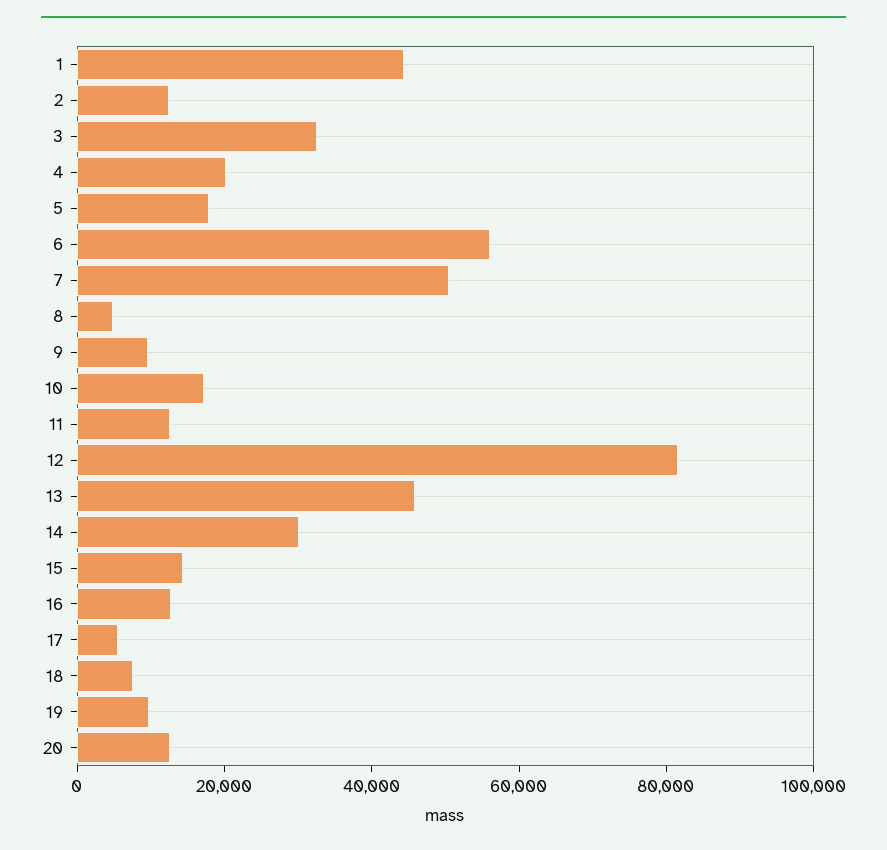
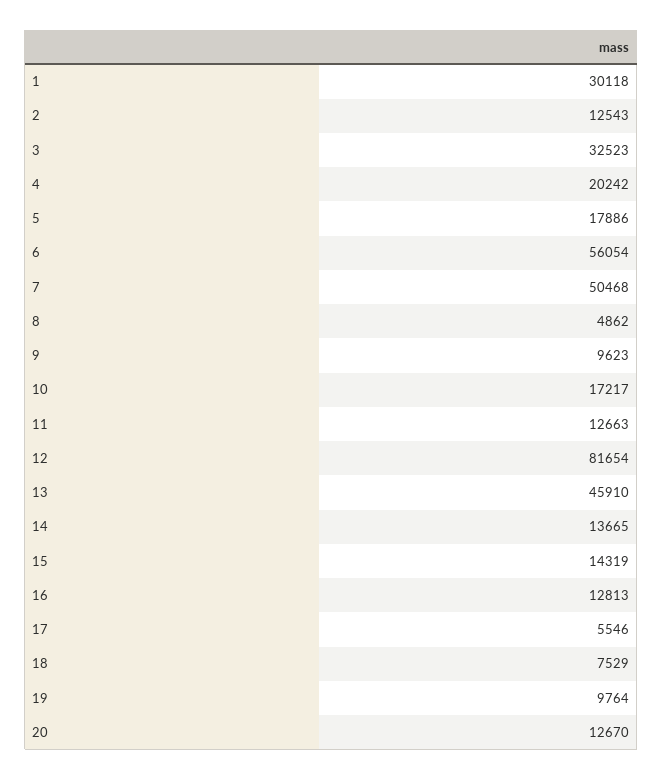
1: 45000 -> 30118
14: 30000 -> 13665

